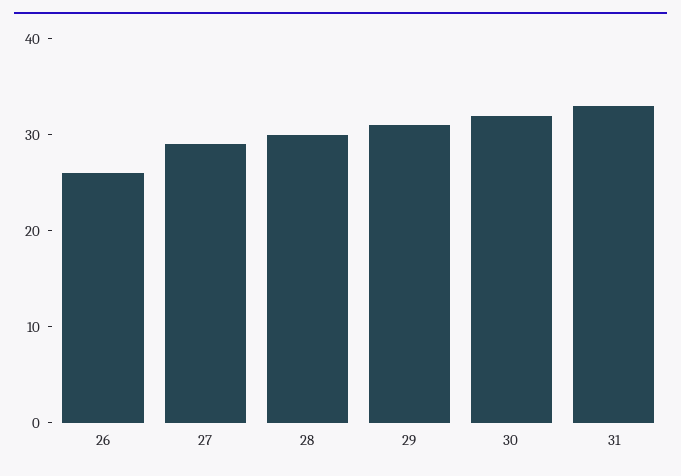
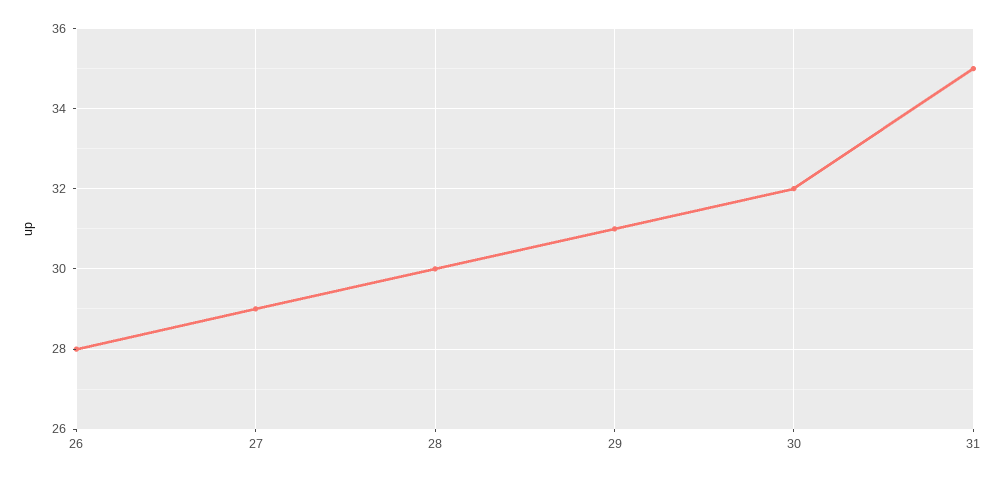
26: 26 -> 28
31: 33 -> 35

